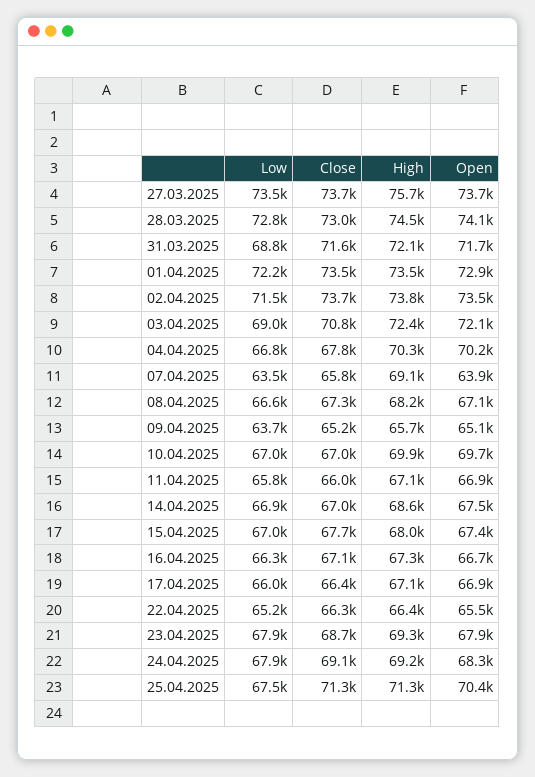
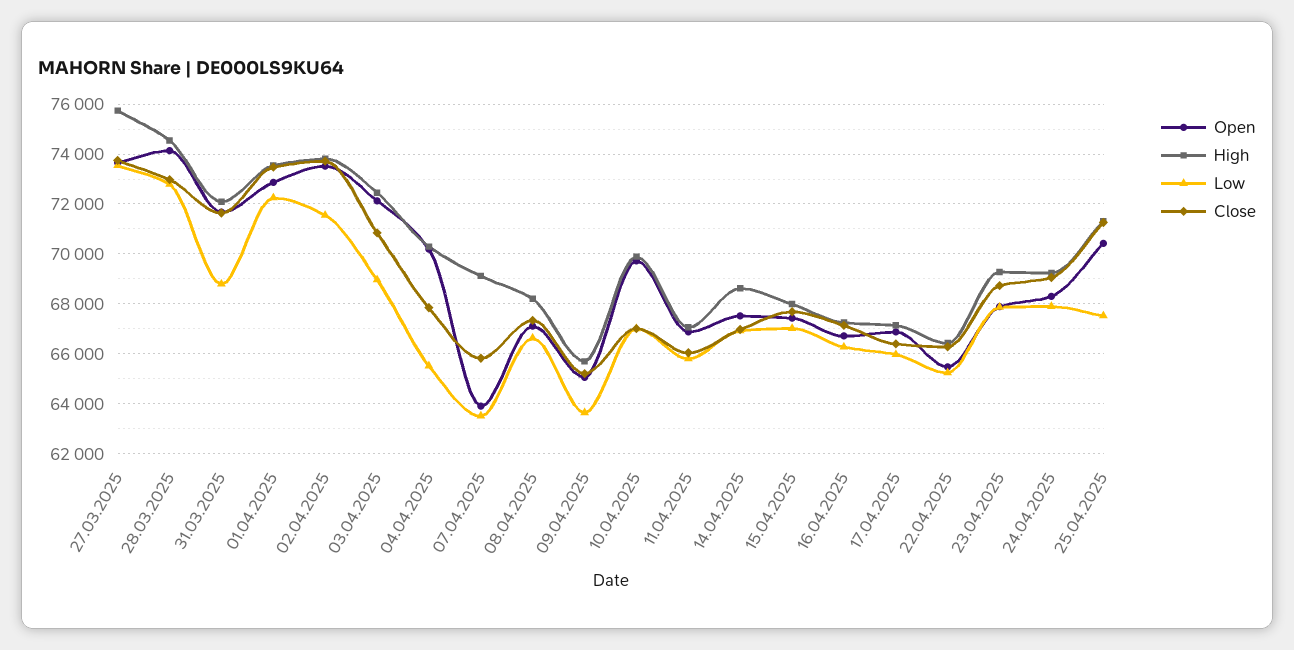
Low, 04.04.2025: 66800 -> 65500

